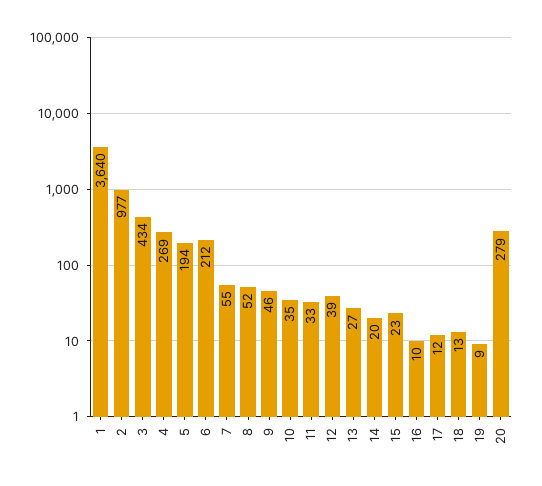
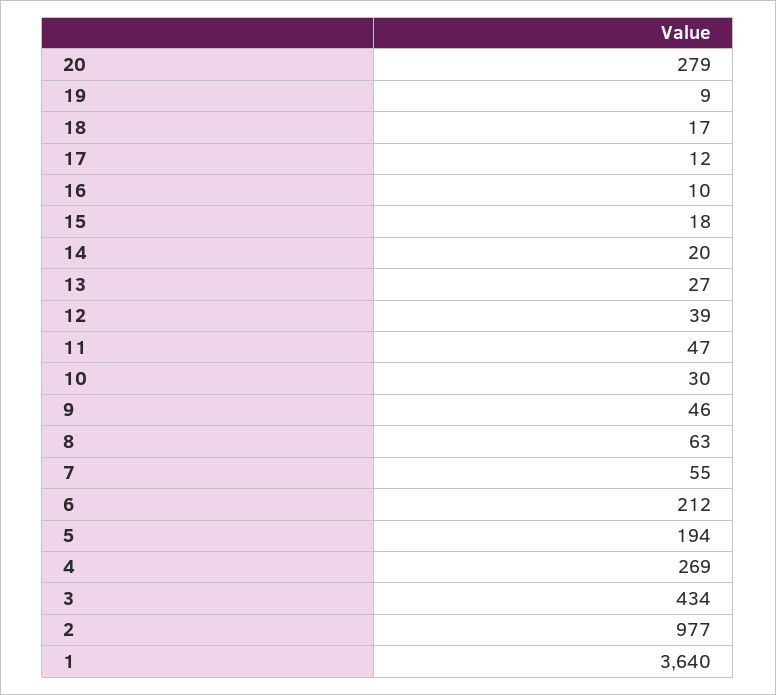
8: 52 -> 63
10: 35 -> 30
11: 33 -> 47
15: 23 -> 18
18: 13 -> 17

